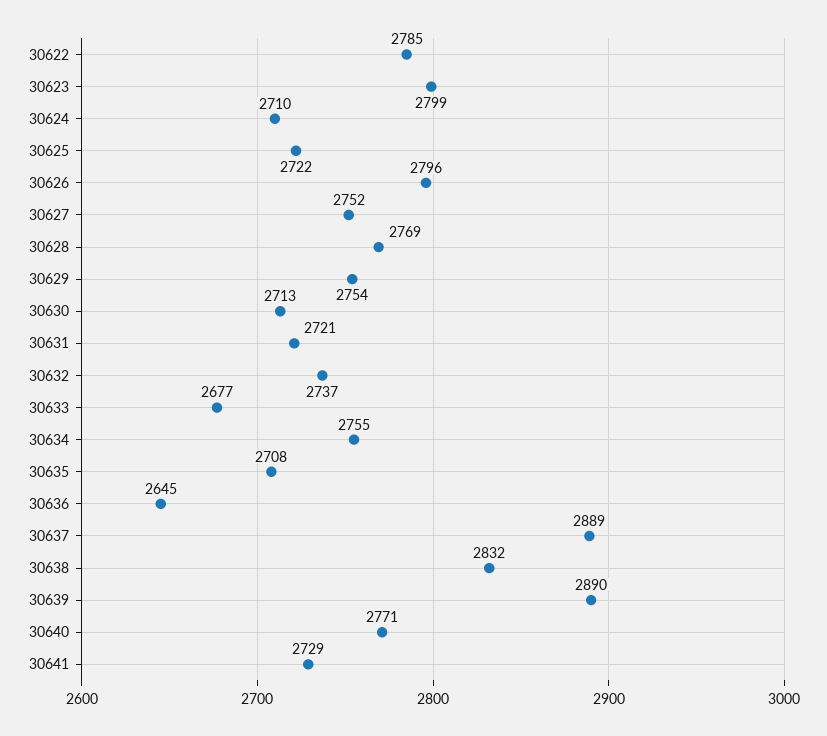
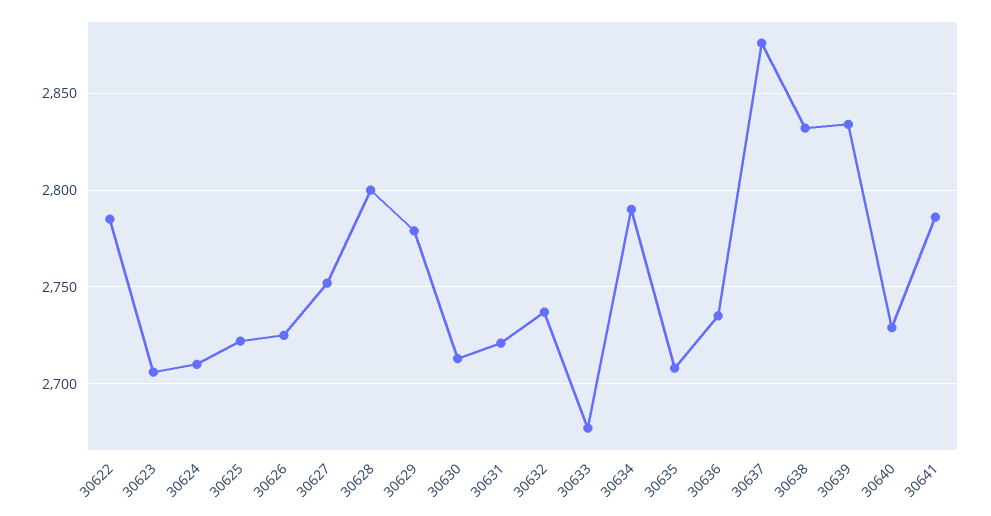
30623: 2799 -> 2705
30626: 2796 -> 2725
30628: 2769 -> 2800
30629: 2754 -> 2780
30634: 2755 -> 2790
30636: 2645 -> 2735
30637: 2889 -> 2875
30639: 2890 -> 2835
30640: 2771 -> 2730
30641: 2729 -> 2785

